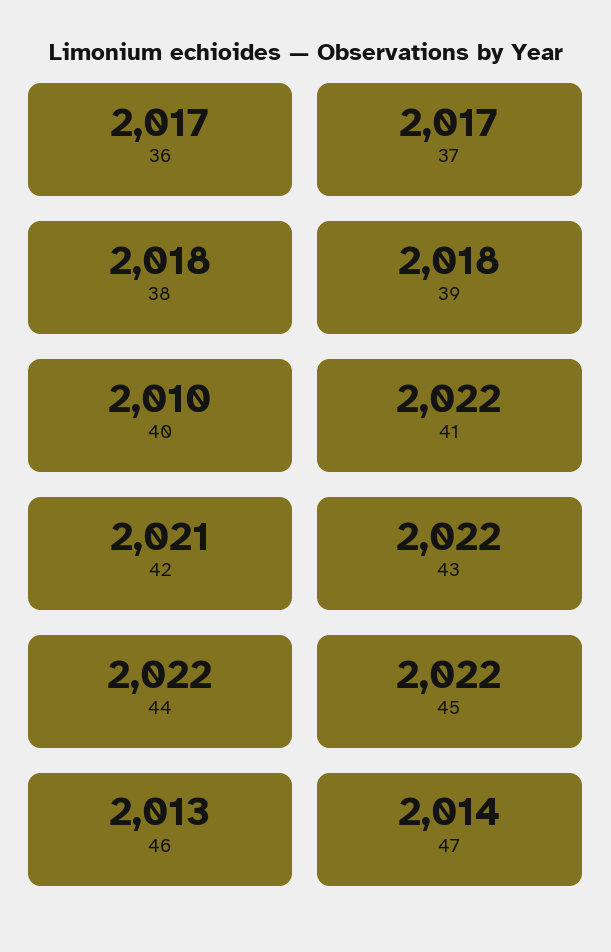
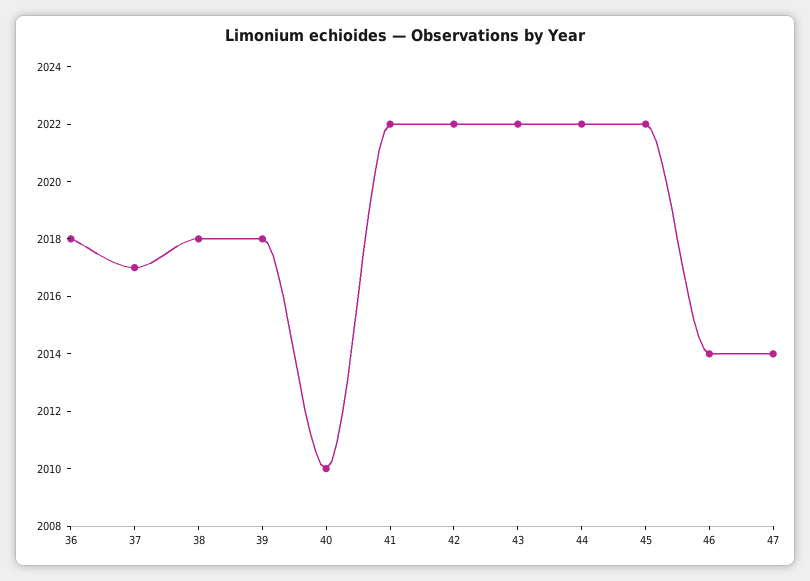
36: 2017 -> 2018
42: 2021 -> 2022
46: 2013 -> 2014

